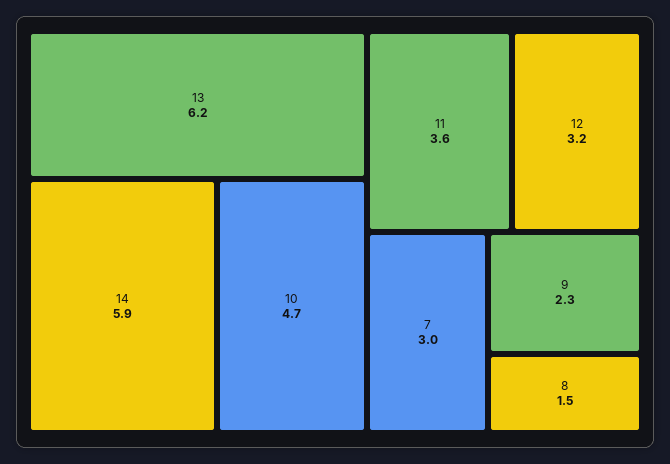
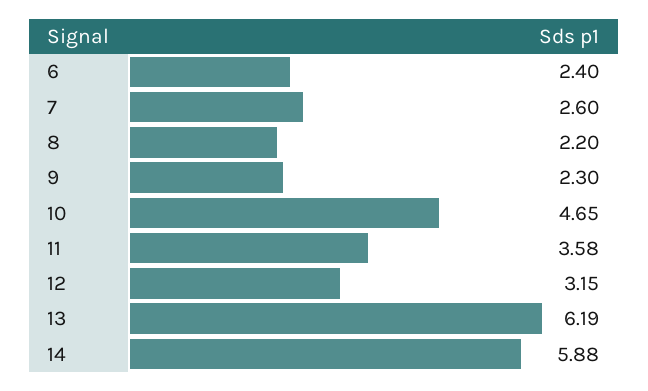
7: 3 -> 2.6
8: 1.5 -> 2.2
6: none -> 2.4

